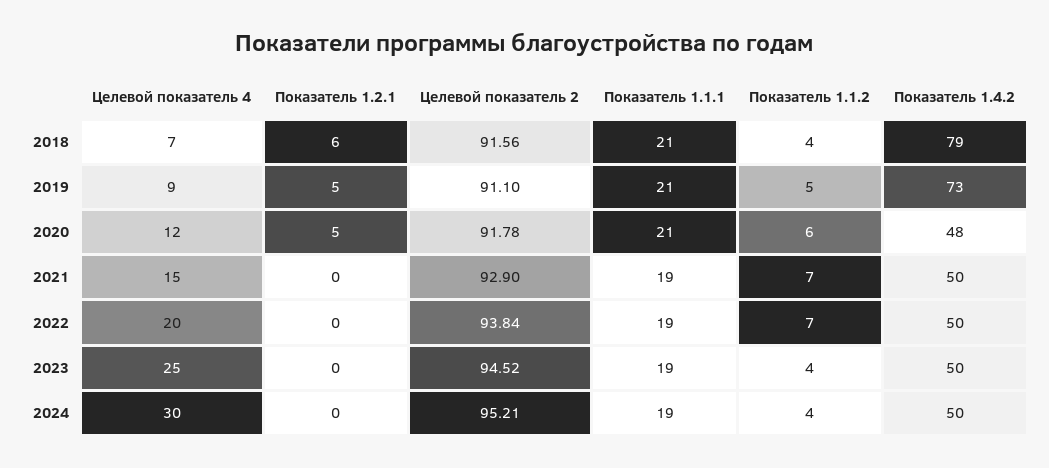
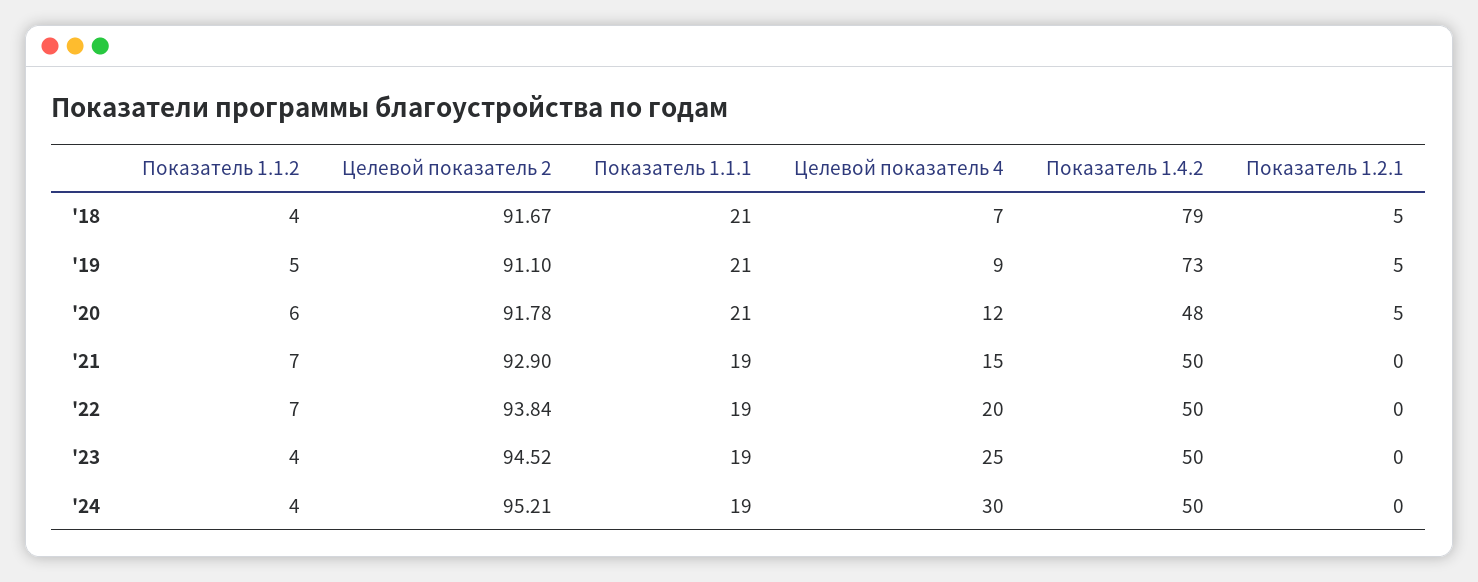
Показатель 1.2.1, 2018: 6 -> 5
Целевой показатель 2, 2018: 91.56 -> 91.67

